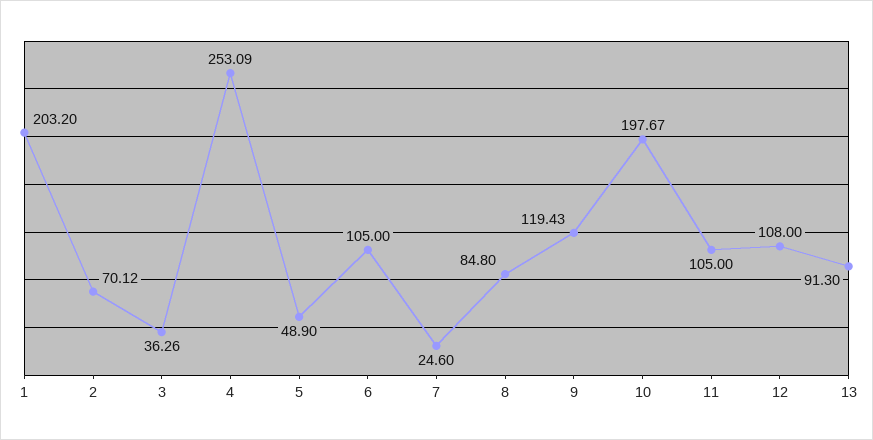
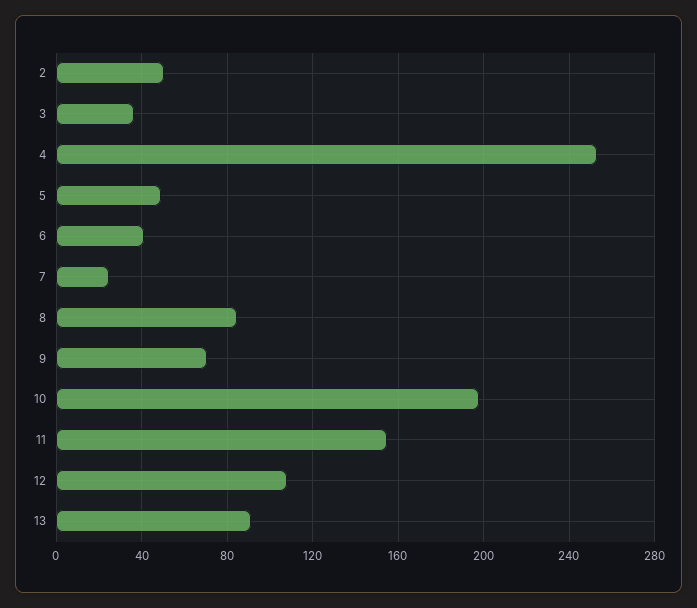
1: 203.2 -> none
2: 70.12 -> 50
6: 105 -> 40
9: 119.43 -> 70
11: 105 -> 155

